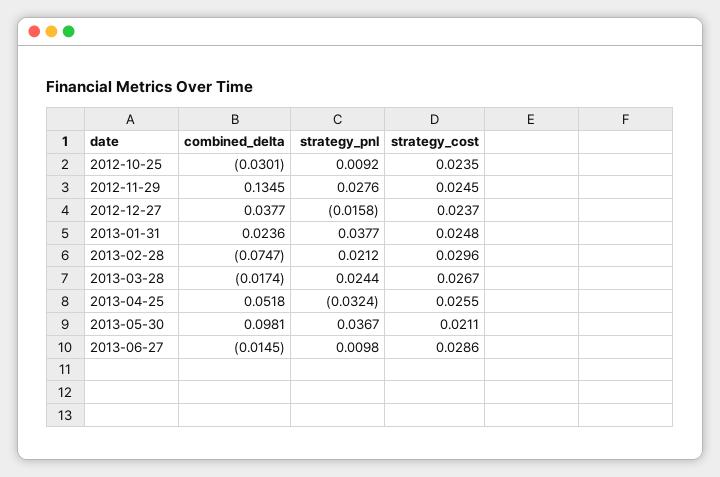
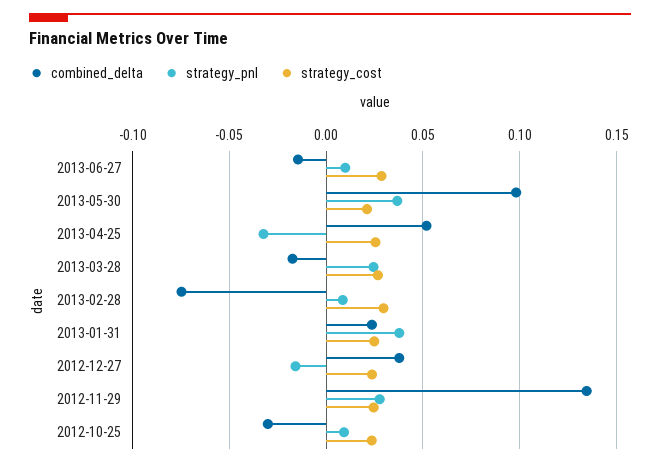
strategy_pnl, 2013-02-28: 0.0212 -> 0.01

